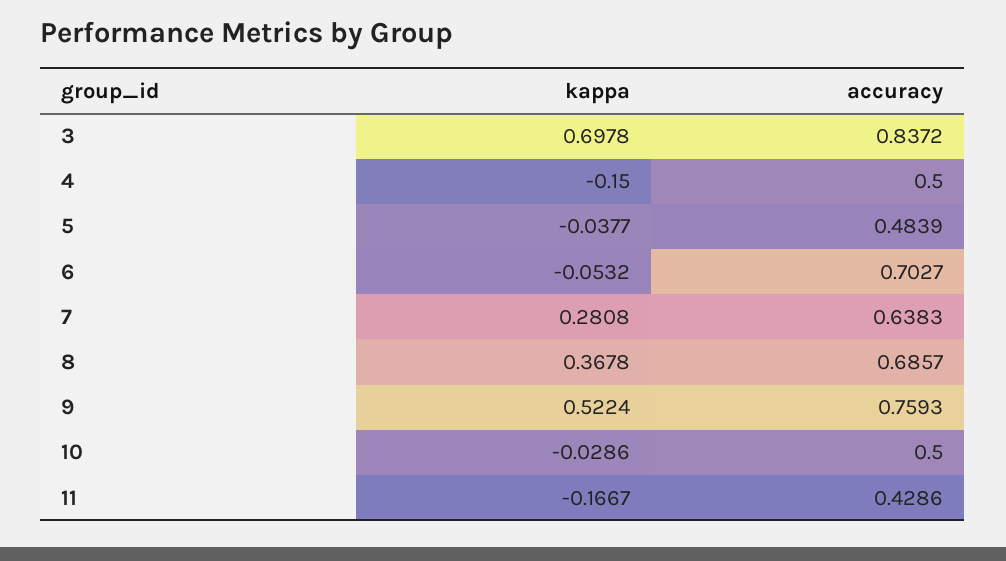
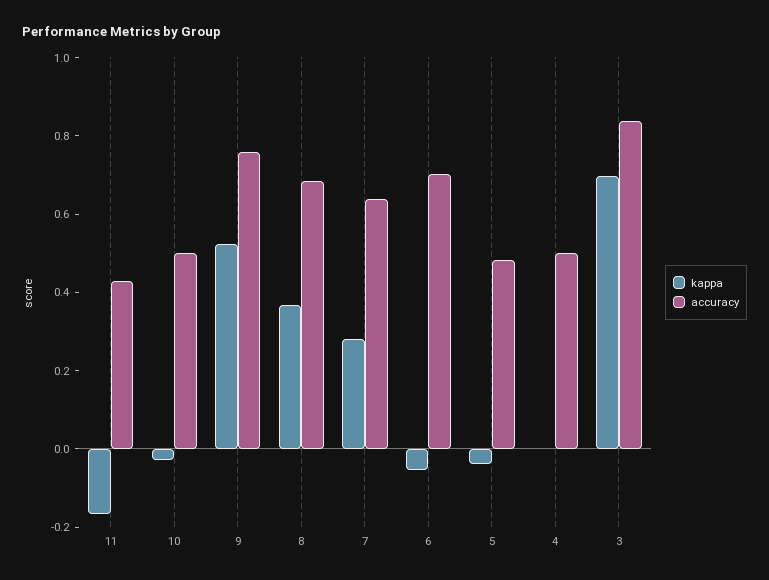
kappa, 4: -0.15 -> 0

